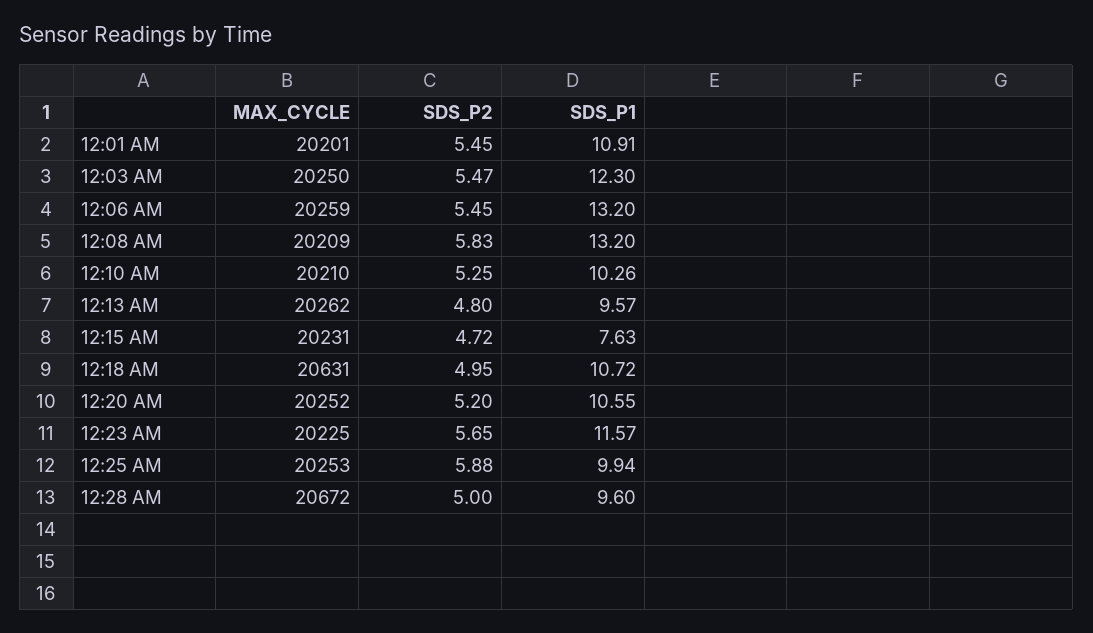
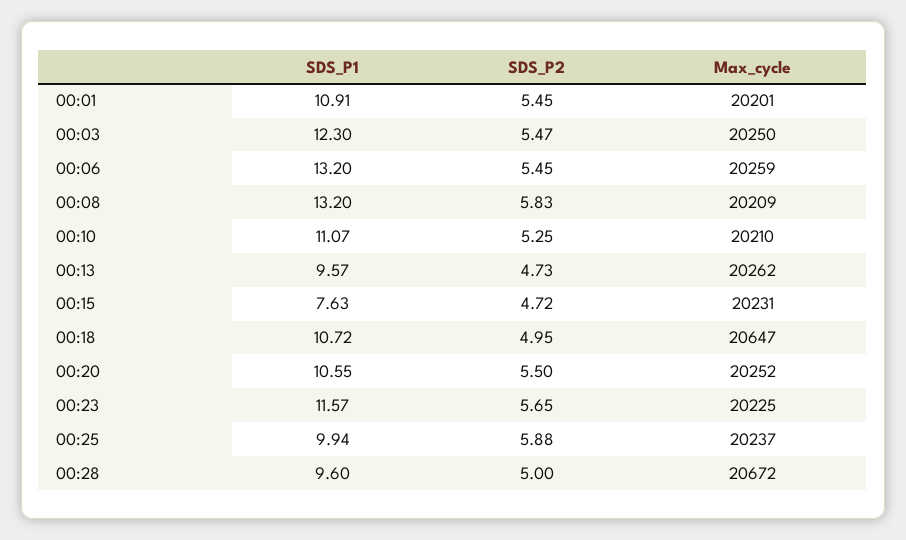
SDS_P1, 12:10 AM: 10.26 -> 11.07
SDS_P2, 12:13 AM: 4.8 -> 4.73
MAX_CYCLE, 12:18 AM: 20631 -> 20647
SDS_P2, 12:20 AM: 5.2 -> 5.5
MAX_CYCLE, 12:25 AM: 20253 -> 20237

